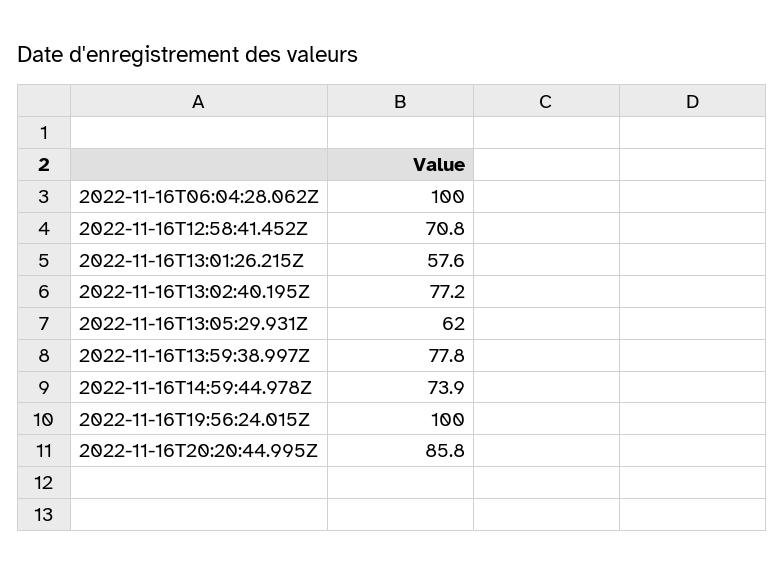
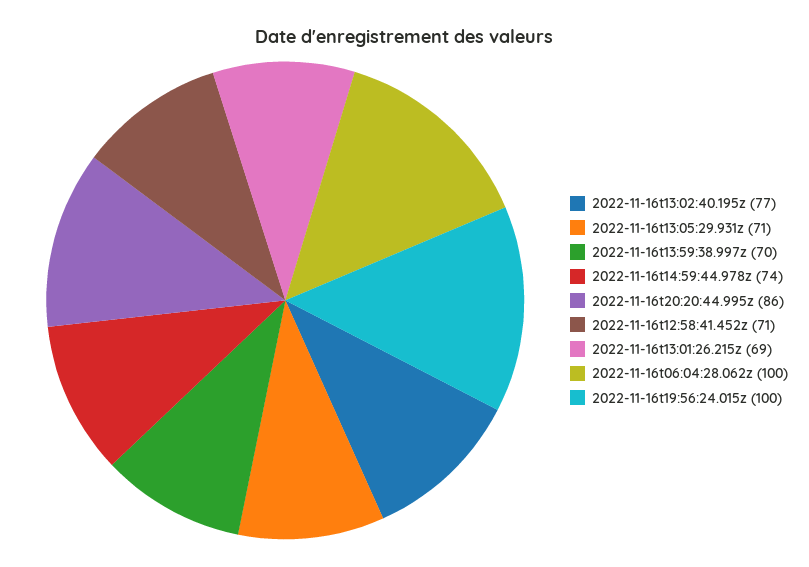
2022-11-16T13:01:26.215Z: 57.6 -> 69
2022-11-16T13:05:29.931Z: 62 -> 71
2022-11-16T13:59:38.997Z: 77.8 -> 70

